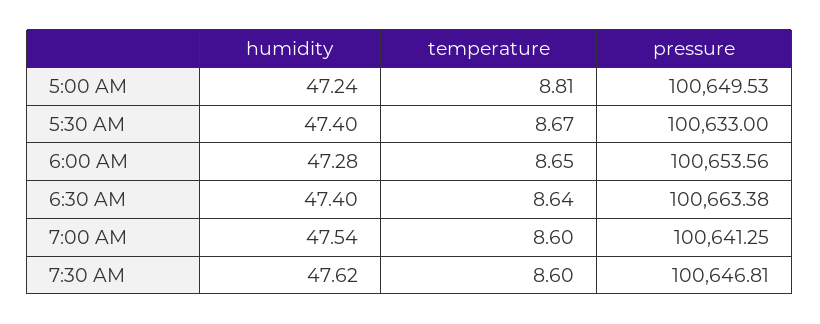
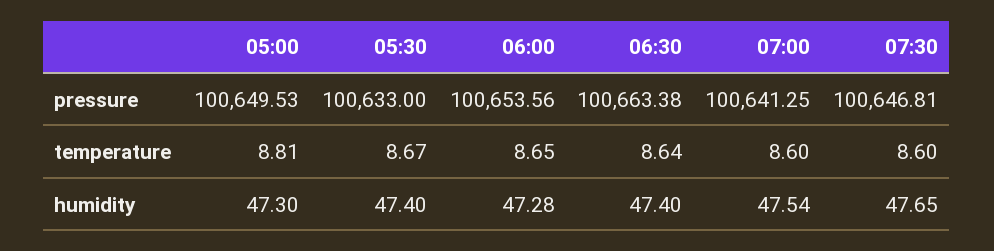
humidity, 5:00 AM: 47.24 -> 47.3
humidity, 7:30 AM: 47.62 -> 47.65

